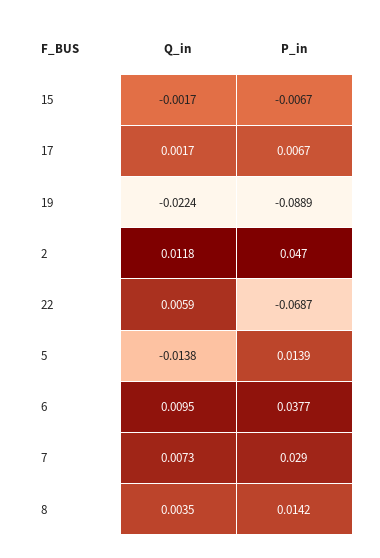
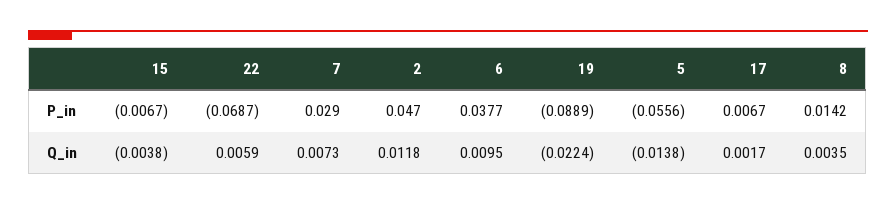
Q_in, 15: -0.0017 -> -0.0038
P_in, 5: 0.0139 -> -0.0556

